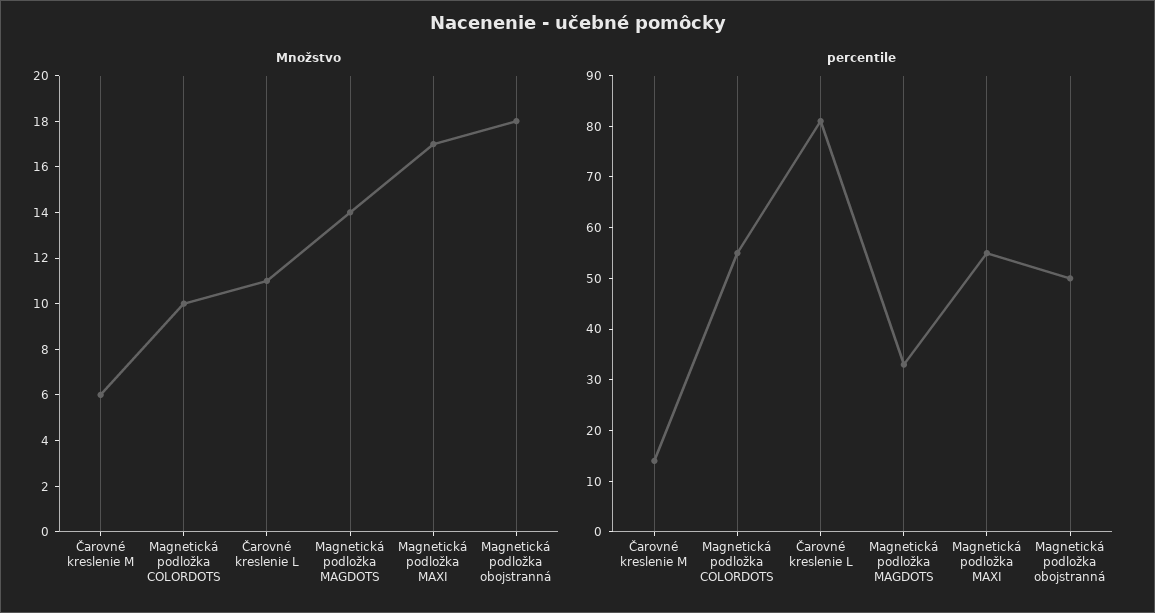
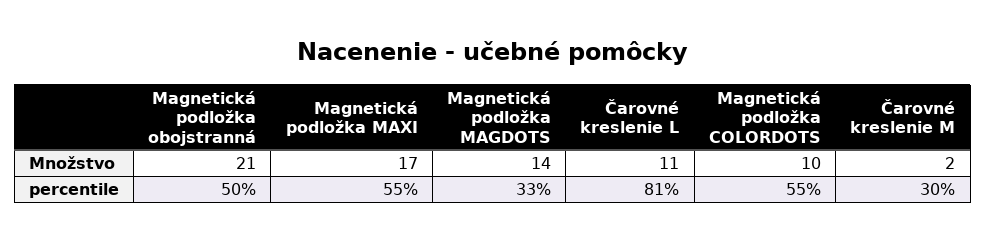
Množstvo, Čarovné kreslenie M: 6 -> 2
Množstvo, Magnetická podložka obojstranná: 18 -> 21
percentile, Čarovné kreslenie M: 15 -> 30

